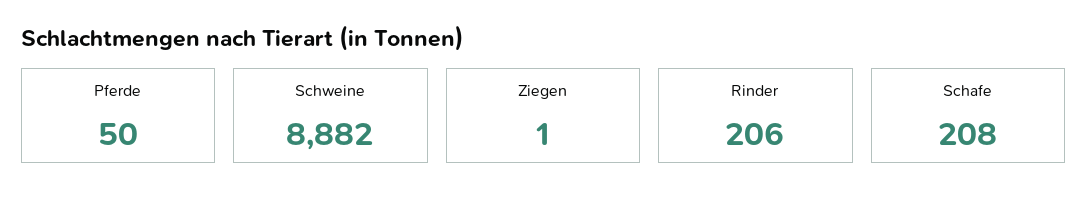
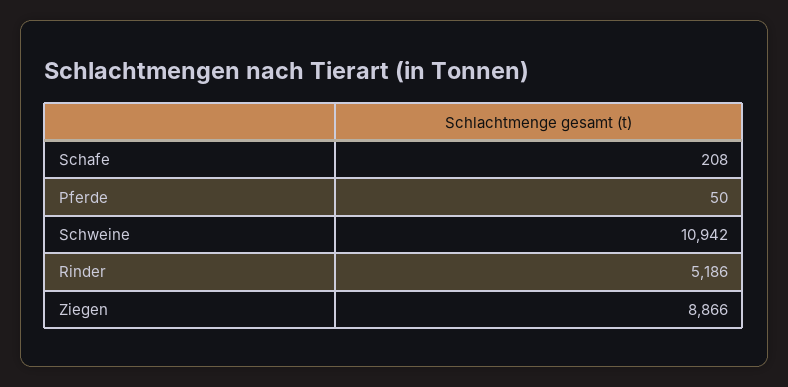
Schweine: 8882 -> 10942
Ziegen: 1 -> 8866
Rinder: 206 -> 5186

